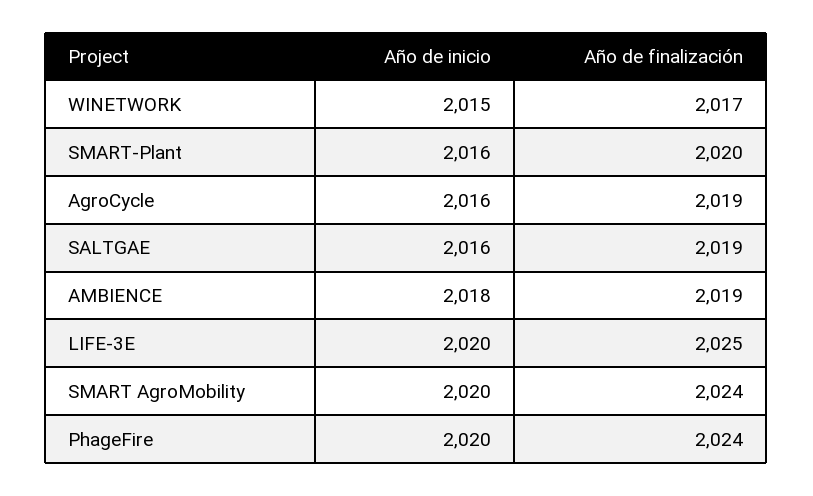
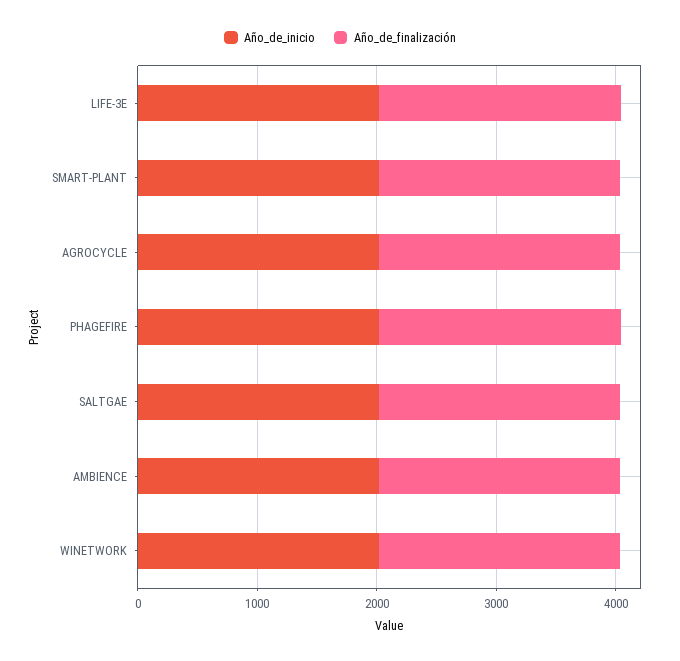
Año de inicio, SMART AgroMobility: 2020 -> none
Año de finalización, SMART AgroMobility: 2024 -> none

